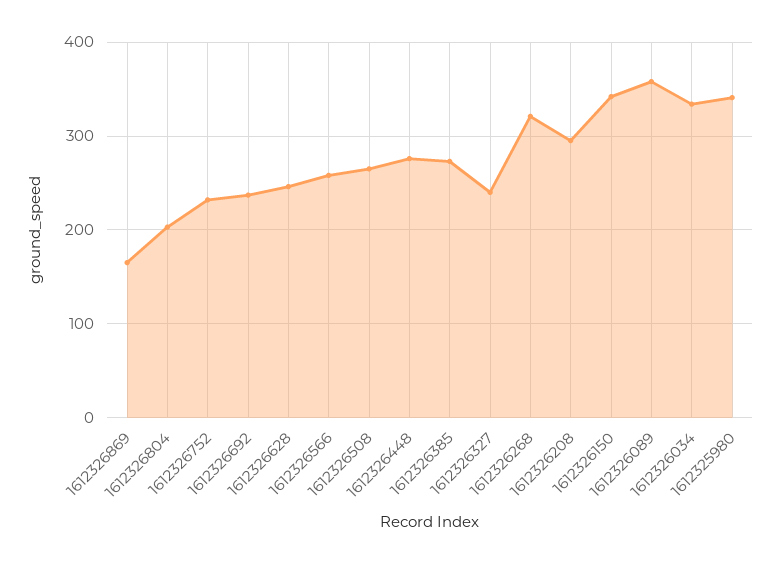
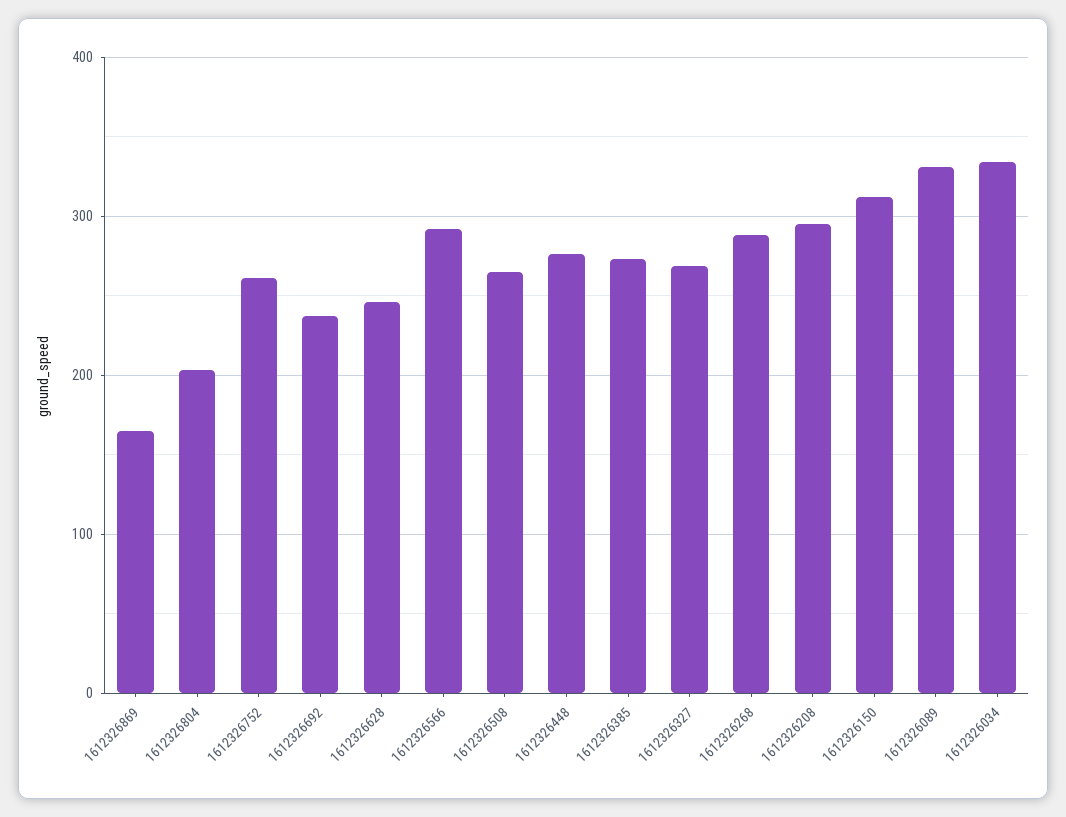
1612326752: 230 -> 260
1612326566: 260 -> 290
1612326327: 240 -> 270
1612326268: 320 -> 290
1612326150: 340 -> 310
1612326089: 360 -> 330
1612325980: 340 -> none

